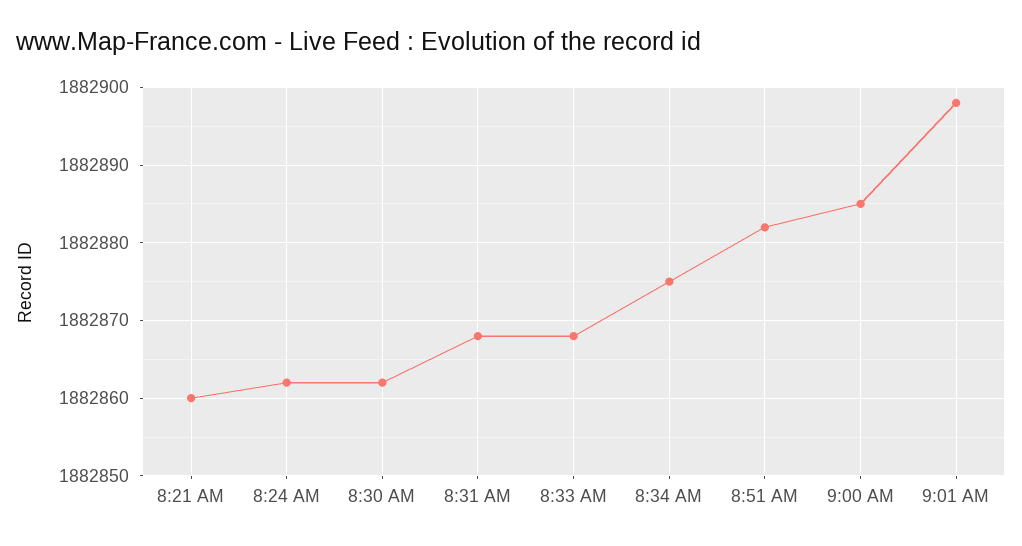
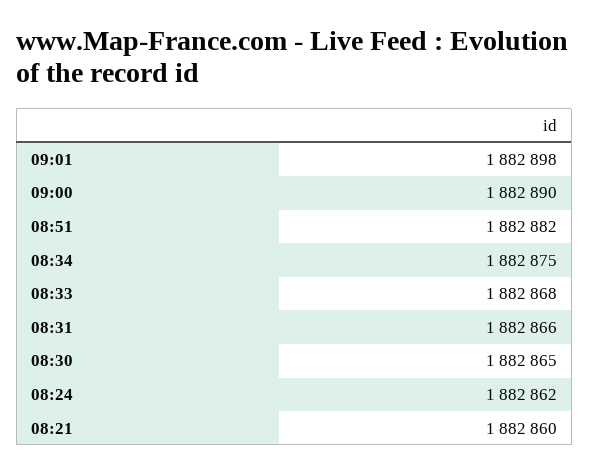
8:30 AM: 1882862 -> 1882865
8:31 AM: 1882868 -> 1882866
9:00 AM: 1882885 -> 1882890

